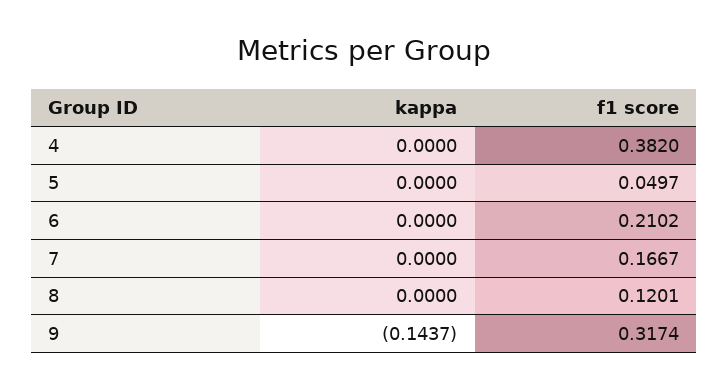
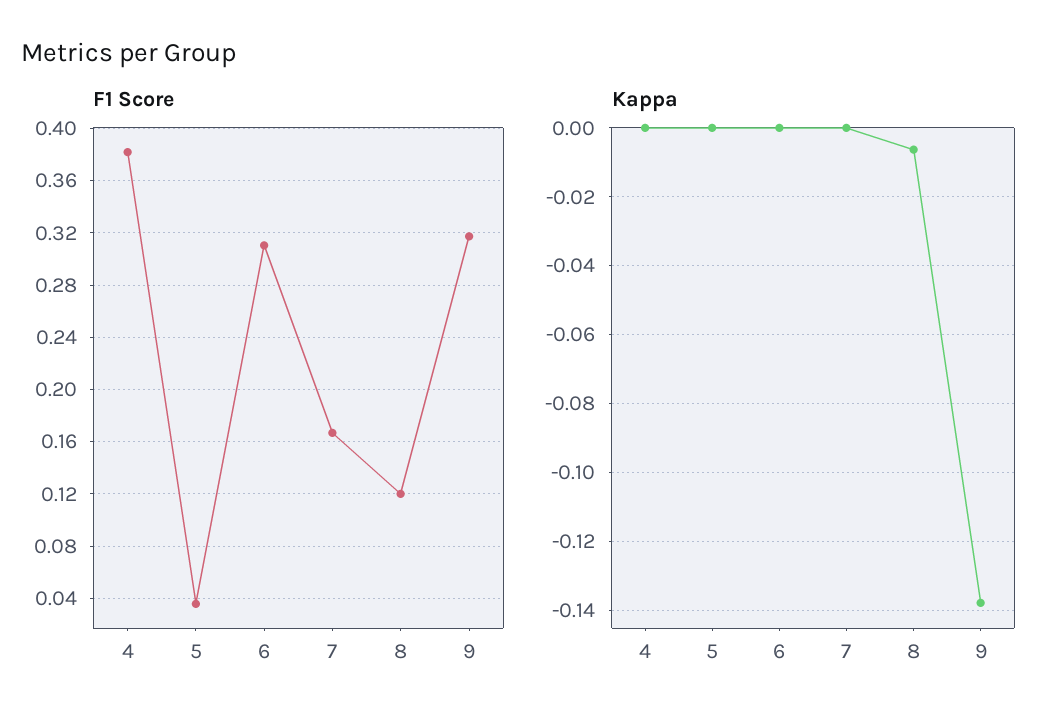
f1 score, 5: 0.0497 -> 0.035
f1 score, 6: 0.2102 -> 0.31
kappa, 8: 0 -> -0.006
kappa, 9: -0.1437 -> -0.138

